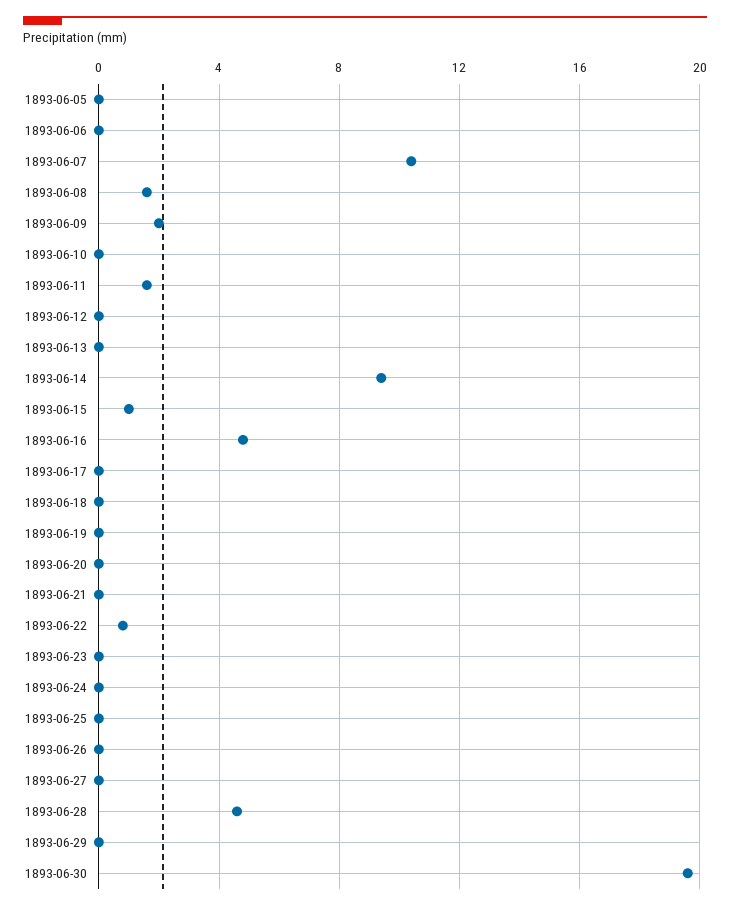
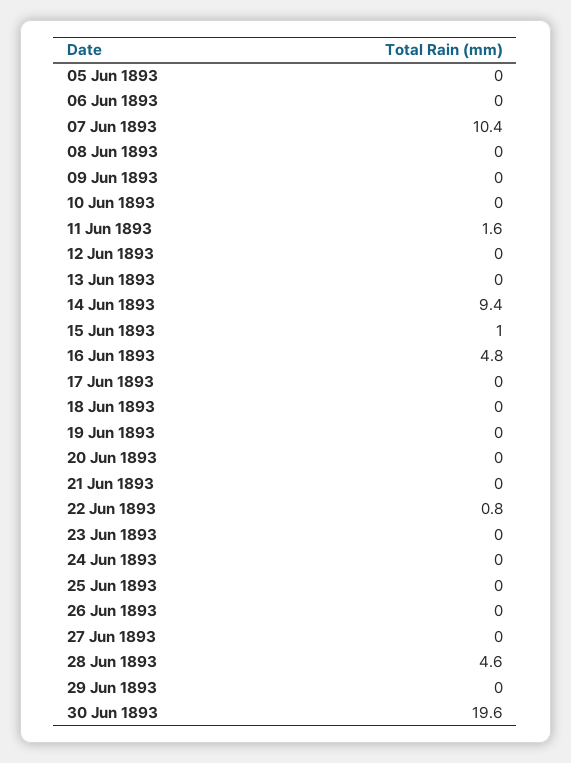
1893-06-08: 1.5 -> 0
1893-06-09: 2 -> 0

